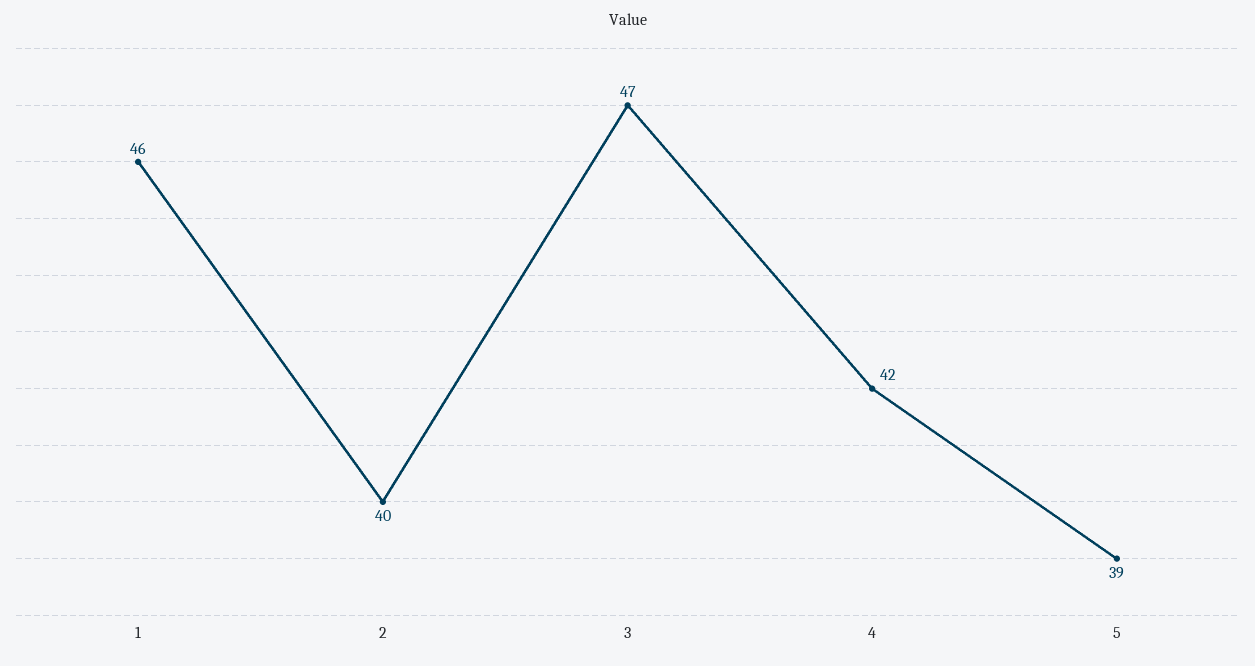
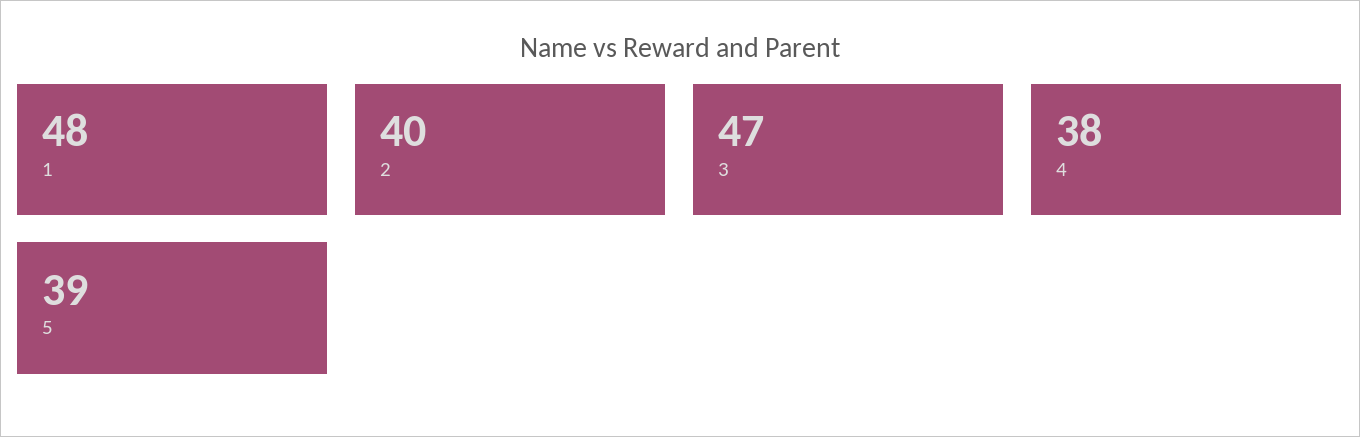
1: 46 -> 48
4: 42 -> 38

